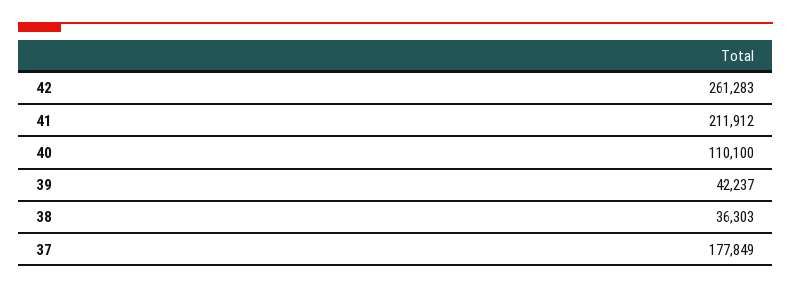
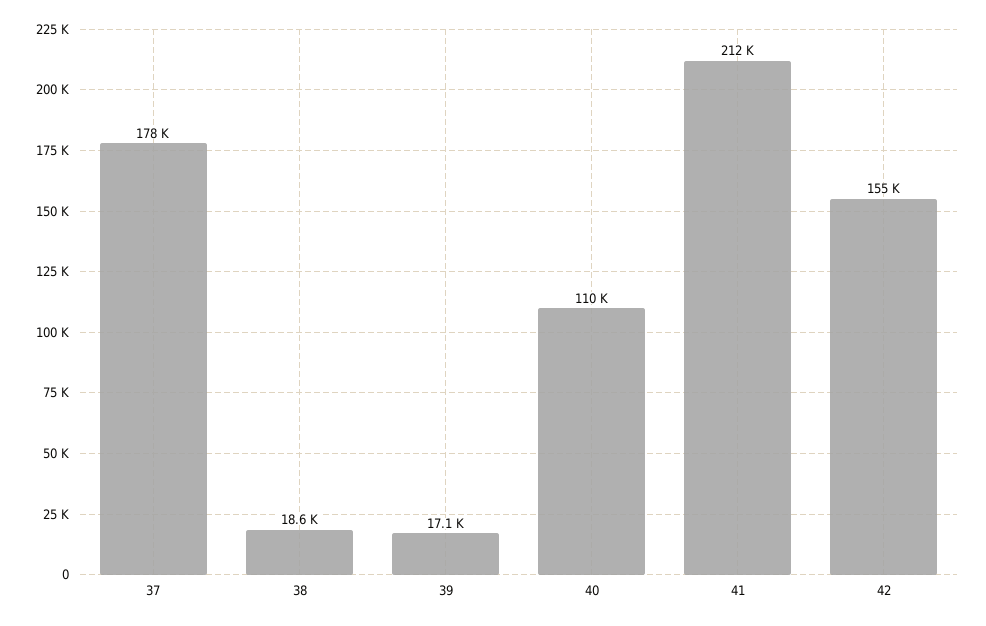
42: 261283 -> 155000
39: 42237 -> 17100
38: 36303 -> 18600

